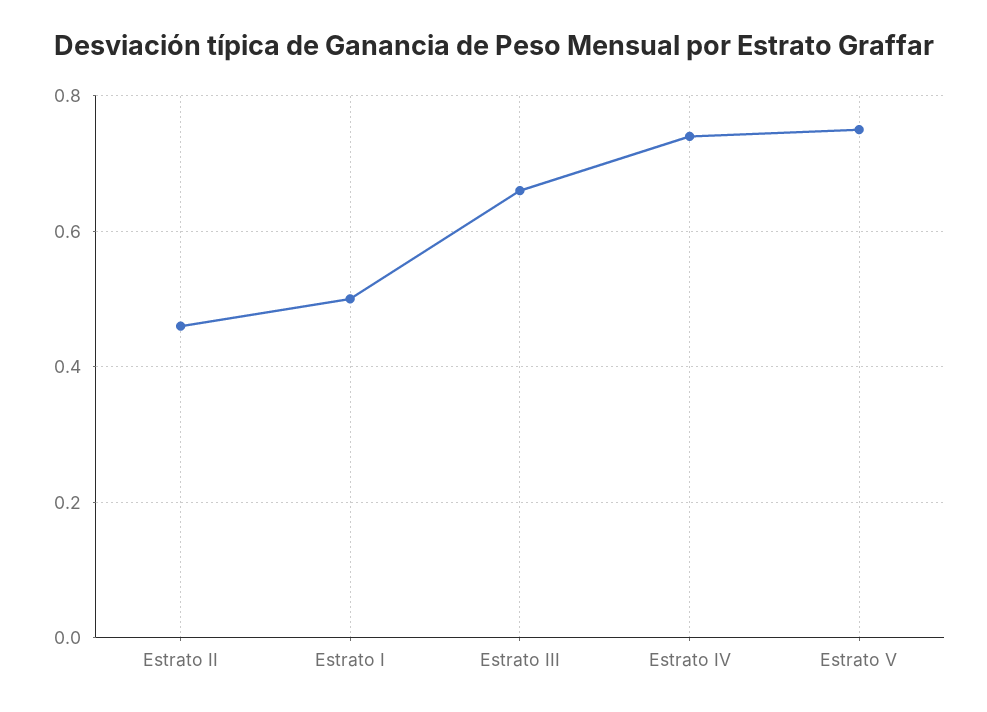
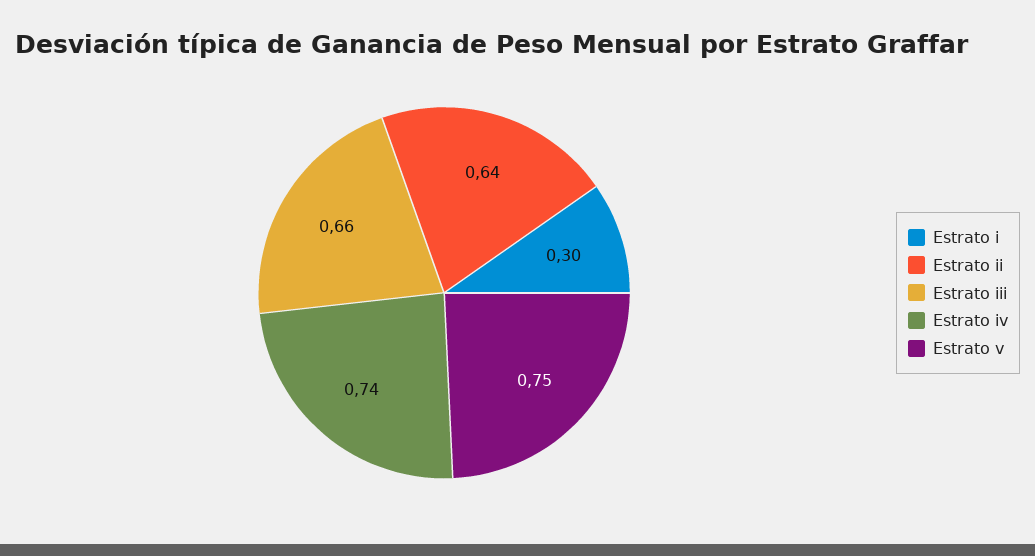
Estrato II: 0.45 -> 0.64
Estrato I: 0.5 -> 0.3

